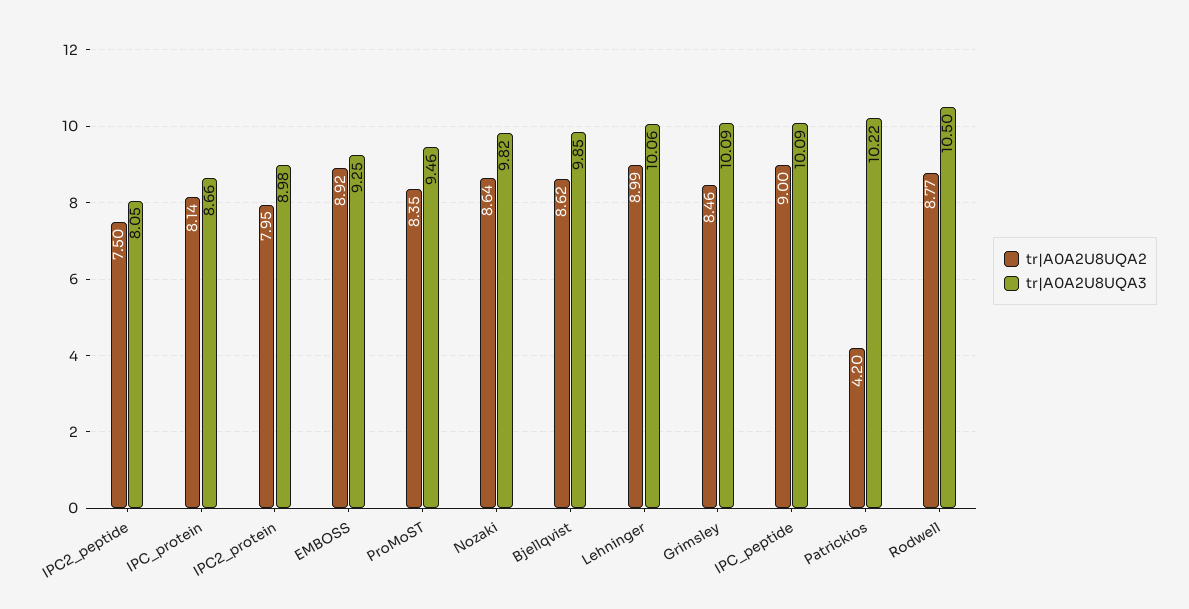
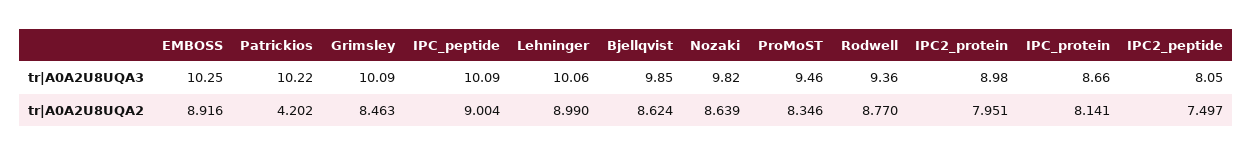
tr|A0A2U8UQA3, EMBOSS: 9.25 -> 10.25
tr|A0A2U8UQA3, Rodwell: 10.5 -> 9.36

